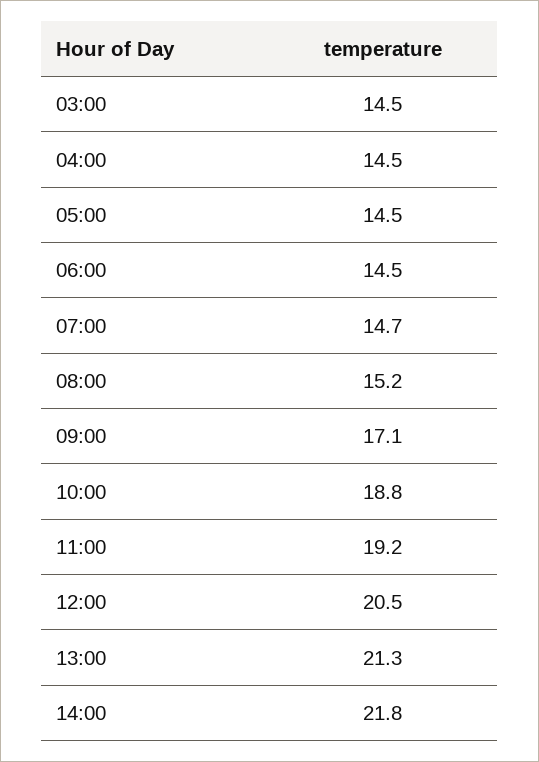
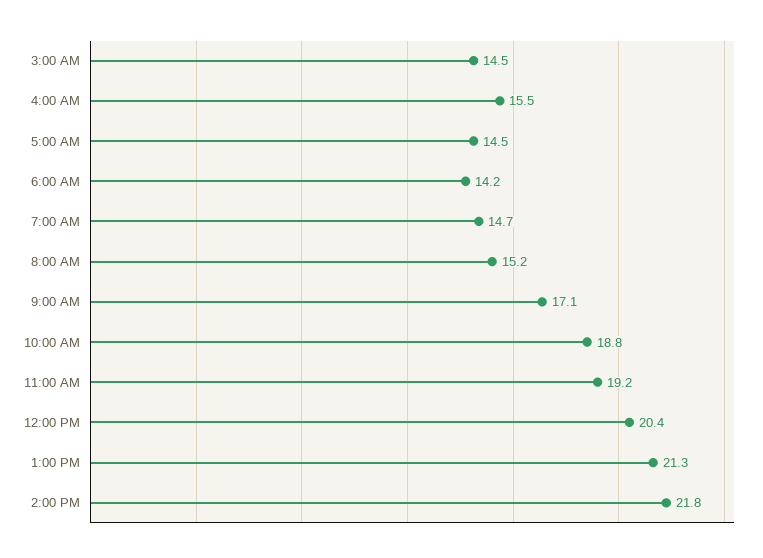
04:00: 14.5 -> 15.5
06:00: 14.5 -> 14.2
12:00: 20.5 -> 20.4

